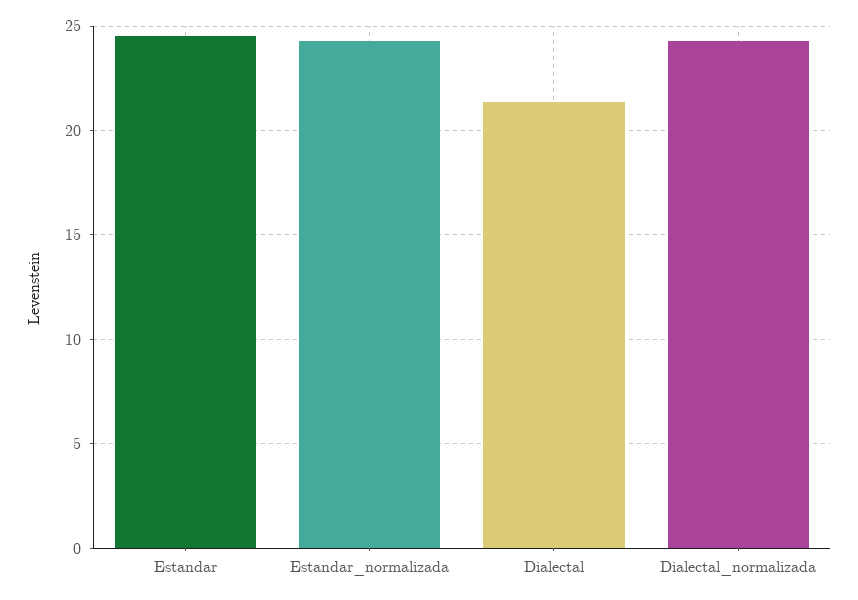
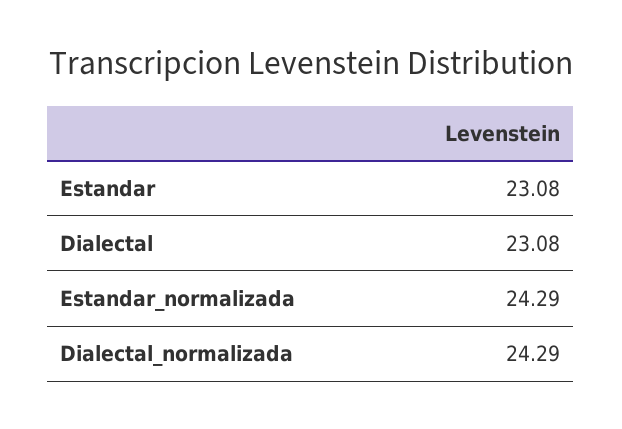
Estandar: 24.5 -> 23.08
Dialectal: 21.5 -> 23.08

